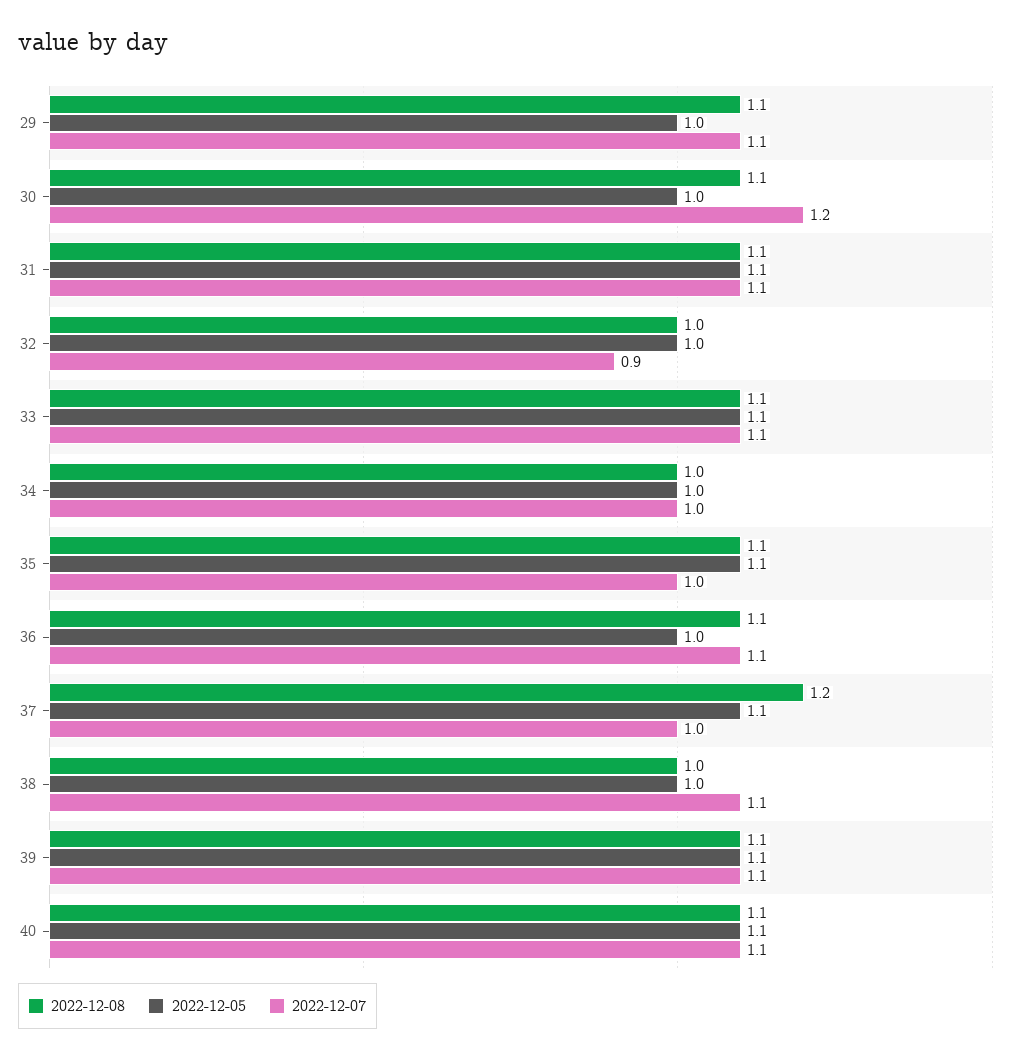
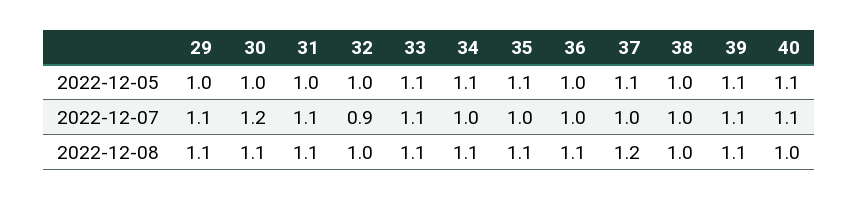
2022-12-05, 31: 1.1 -> 1
2022-12-08, 34: 1 -> 1.1
2022-12-05, 34: 1 -> 1.1
2022-12-07, 36: 1.1 -> 1
2022-12-07, 38: 1.1 -> 1
2022-12-08, 40: 1.1 -> 1

